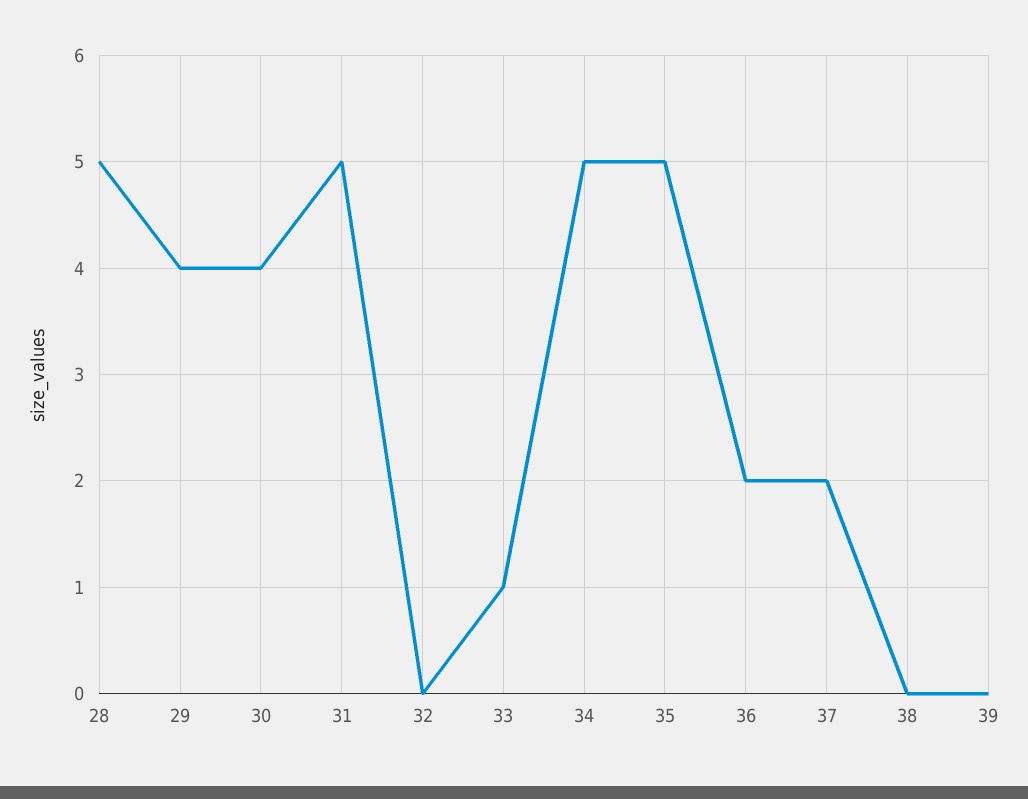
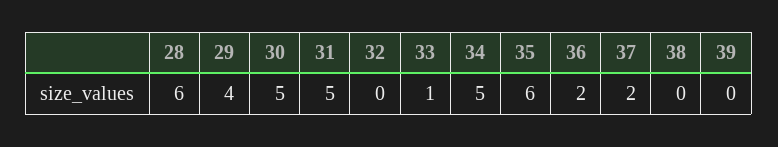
28: 5 -> 6
30: 4 -> 5
35: 5 -> 6

